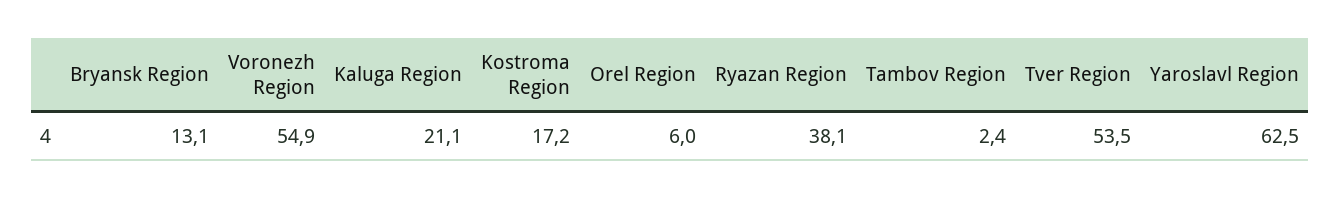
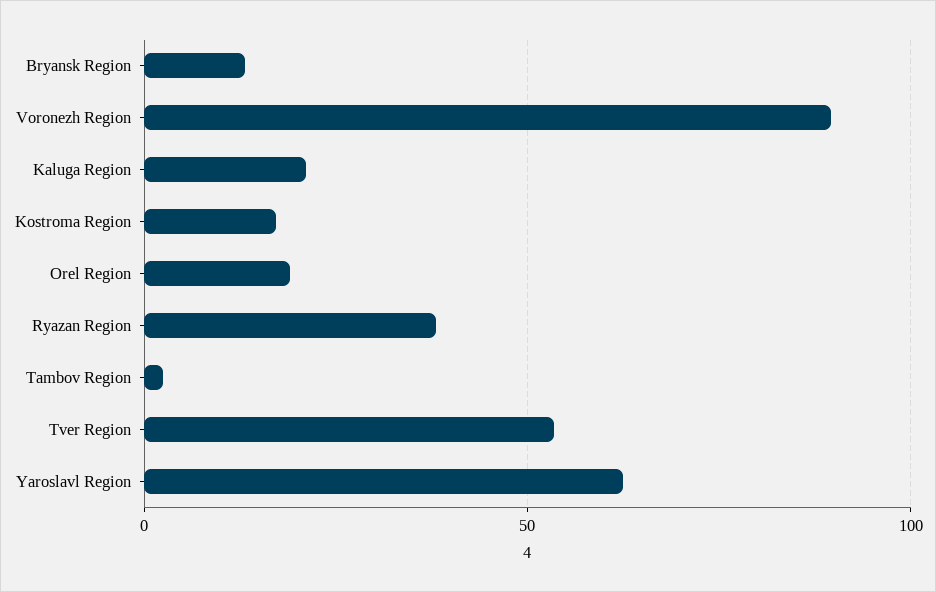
Voronezh Region: 54.9 -> 90
Orel Region: 6 -> 20

